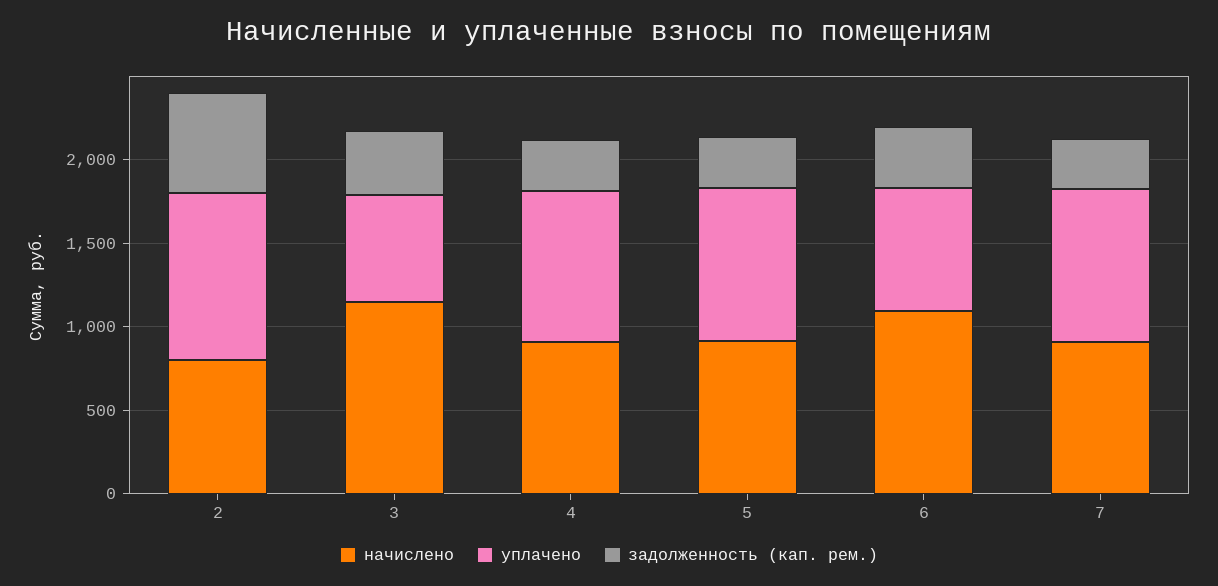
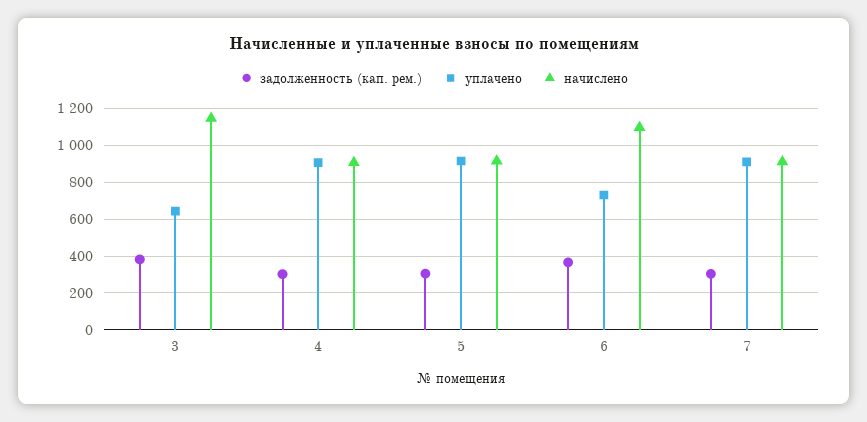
начислено, 2: 800 -> none
уплачено, 2: 1000 -> none
задолженность (кап. рем.), 2: 600 -> none

